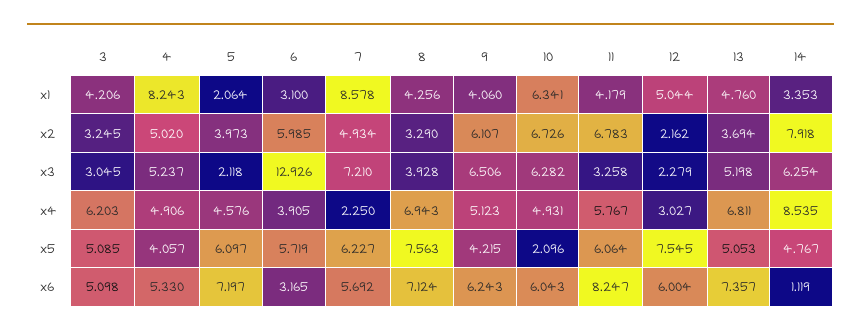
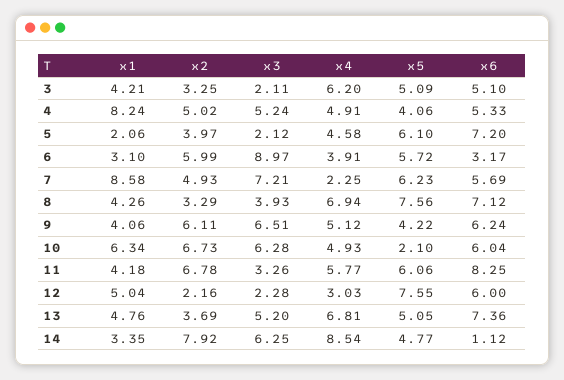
3, x3: 3.045 -> 2.11
6, x3: 12.926 -> 8.97

